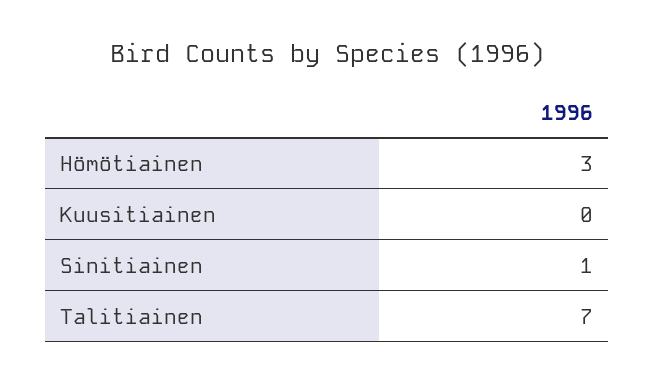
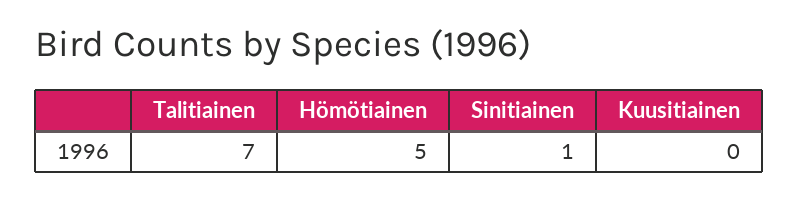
Hömötiainen: 3 -> 5

